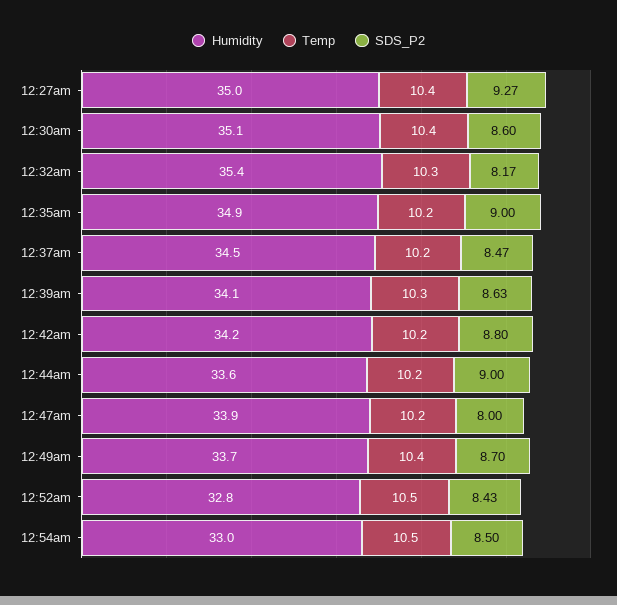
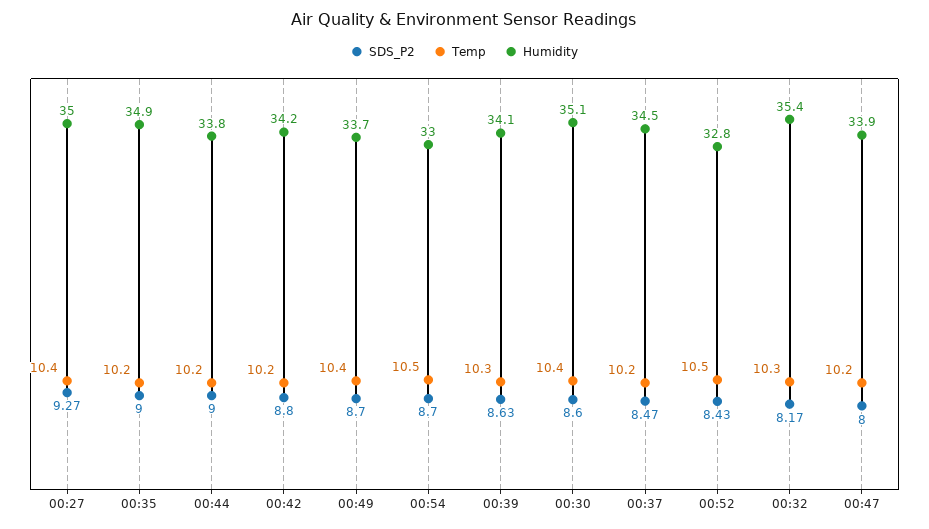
Humidity, 12:44am: 33.6 -> 33.8
SDS_P2, 12:54am: 8.5 -> 8.7

